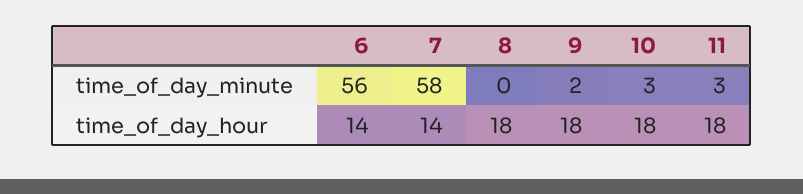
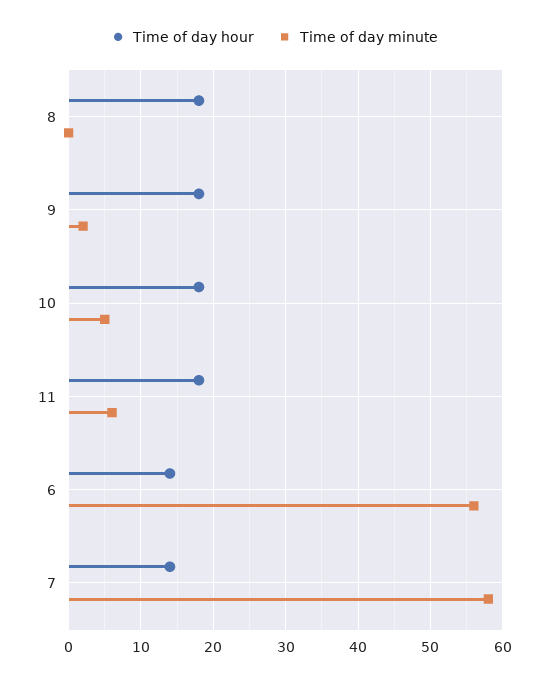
time_of_day_minute, 10: 3 -> 5
time_of_day_minute, 11: 3 -> 6

